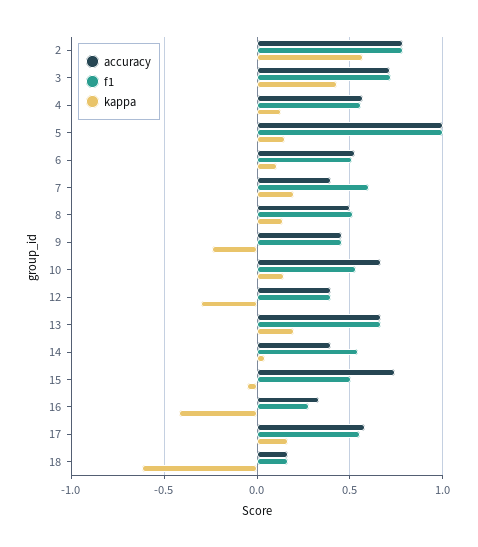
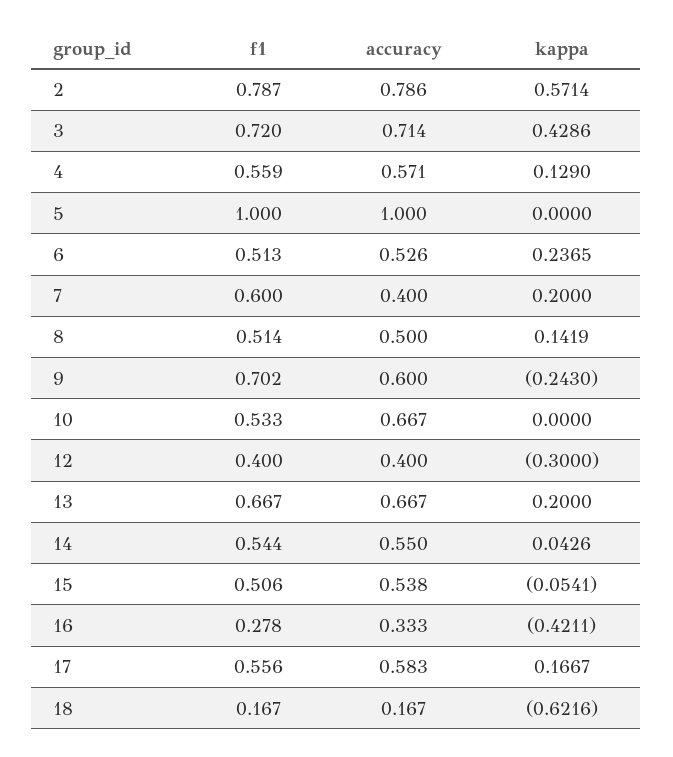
kappa, 5: 0.15 -> 0
kappa, 6: 0.1 -> 0.2365
accuracy, 9: 0.45 -> 0.6
f1, 9: 0.45 -> 0.702
kappa, 10: 0.15 -> 0
accuracy, 14: 0.4 -> 0.55
accuracy, 15: 0.75 -> 0.538

